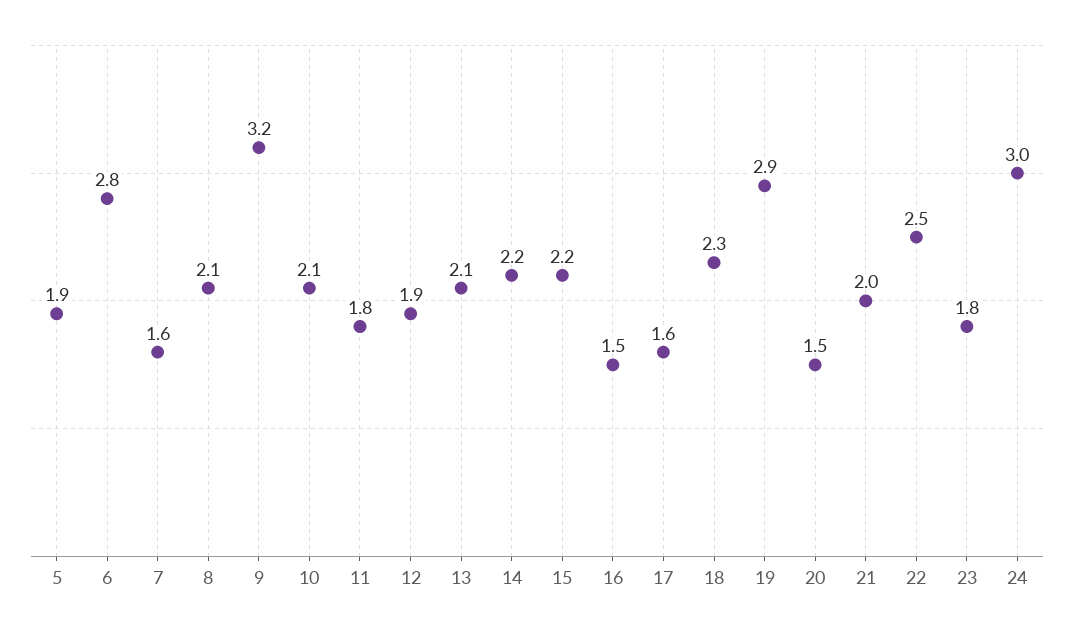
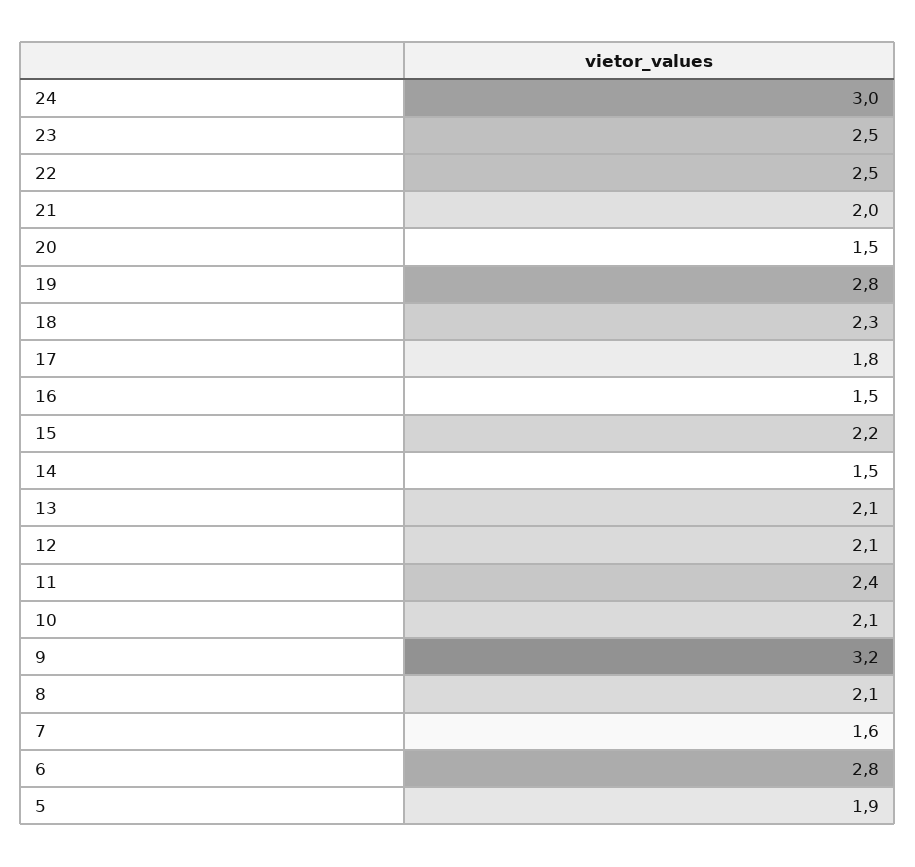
11: 1.8 -> 2.4
12: 1.9 -> 2.1
14: 2.2 -> 1.5
17: 1.6 -> 1.8
19: 2.9 -> 2.8
23: 1.8 -> 2.5

